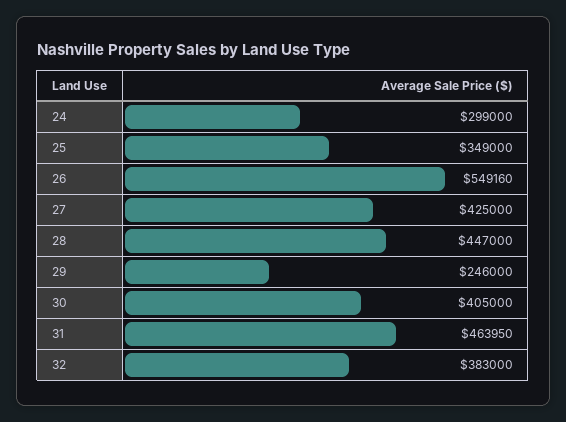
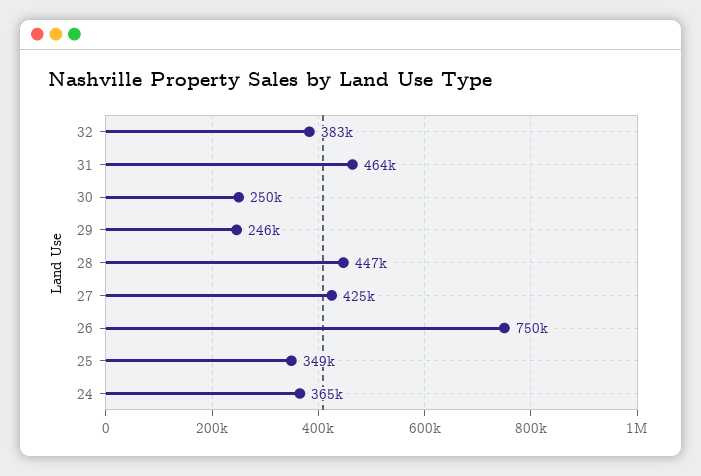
24: 299000 -> 365000
26: 549160 -> 750000
30: 405000 -> 250000

